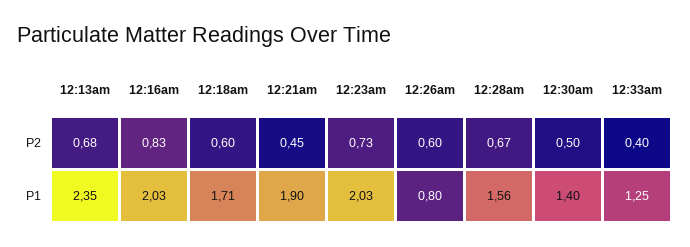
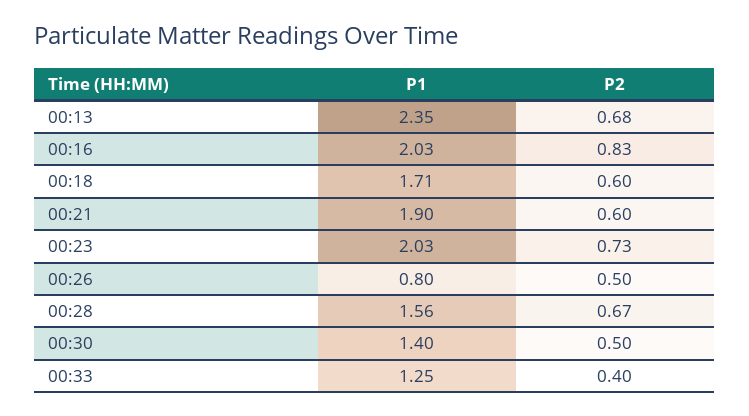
12:21am, P2: 0.45 -> 0.6
12:26am, P2: 0.6 -> 0.5

